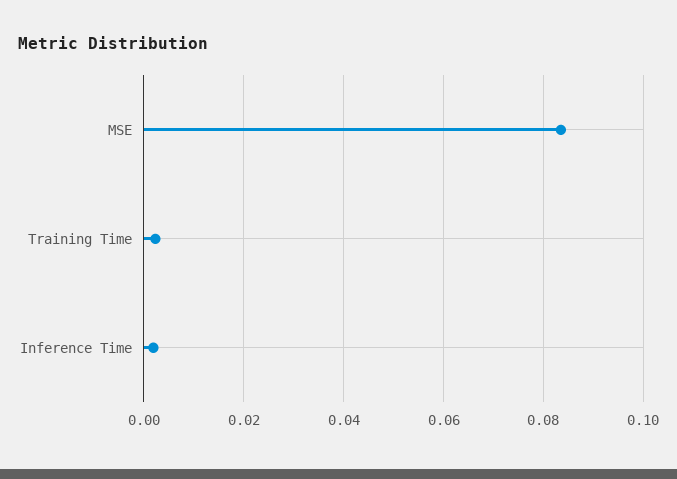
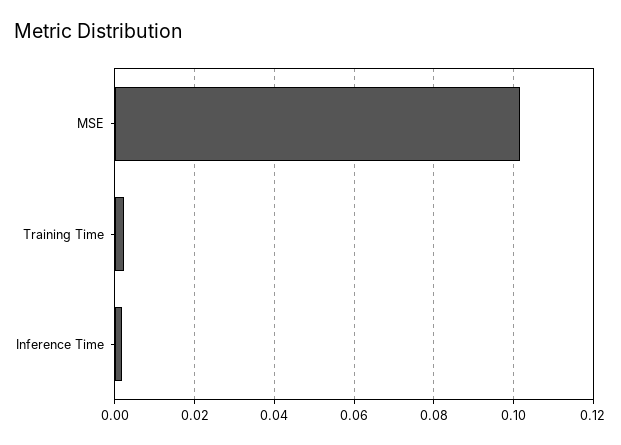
MSE: 0.084 -> 0.102

